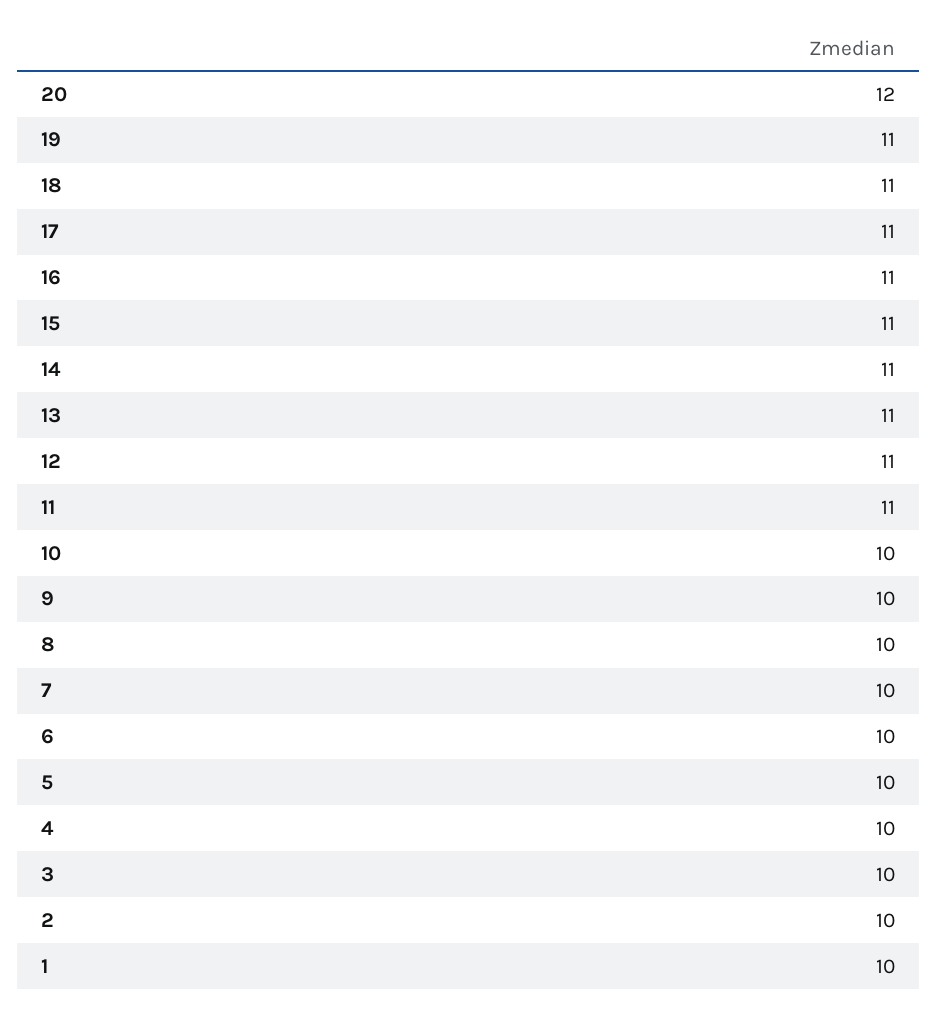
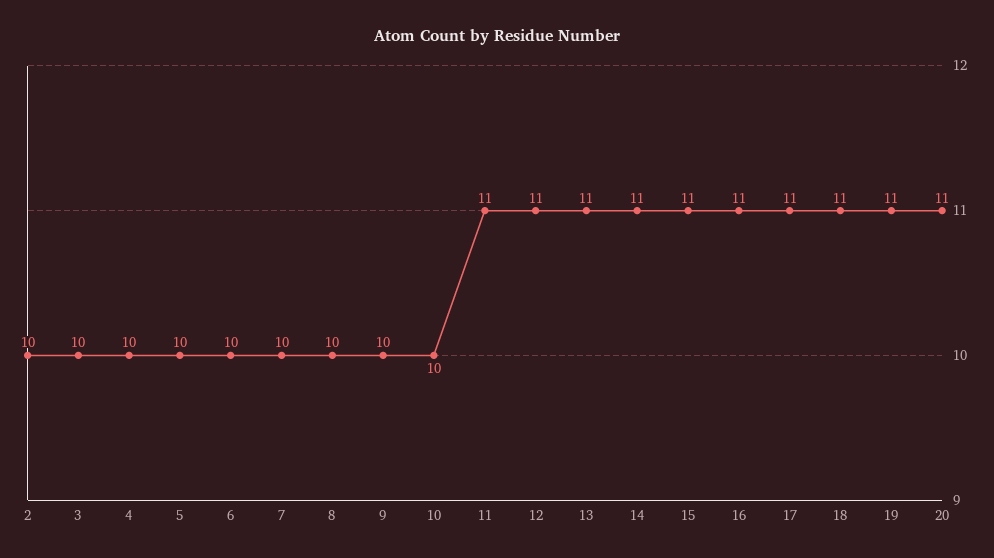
20: 12 -> 11
1: 10 -> none

